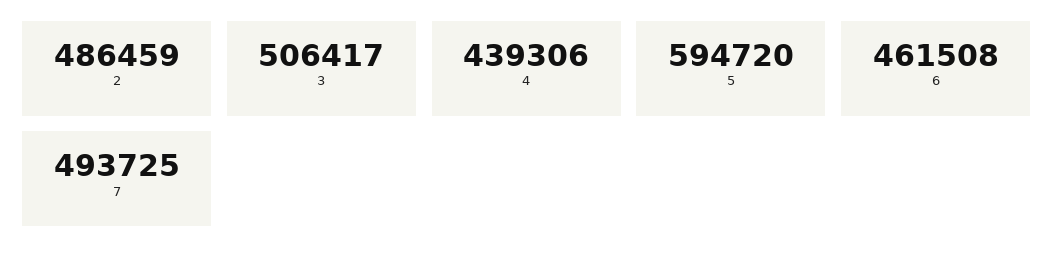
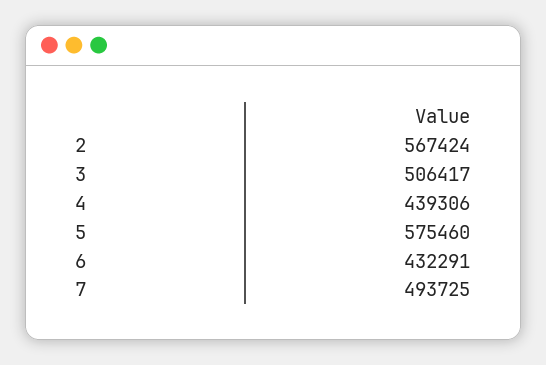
2: 486459 -> 567424
5: 594720 -> 575460
6: 461508 -> 432291

